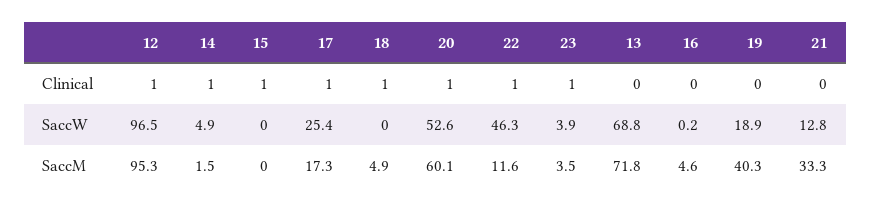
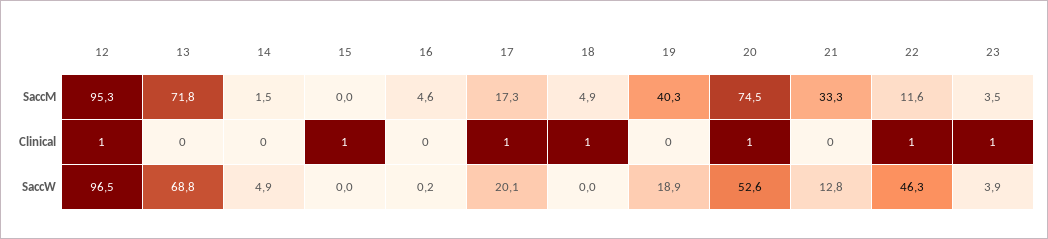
14, Clinical: 1 -> 0
17, SaccW: 25.4 -> 20.1
20, SaccM: 60.1 -> 74.5

